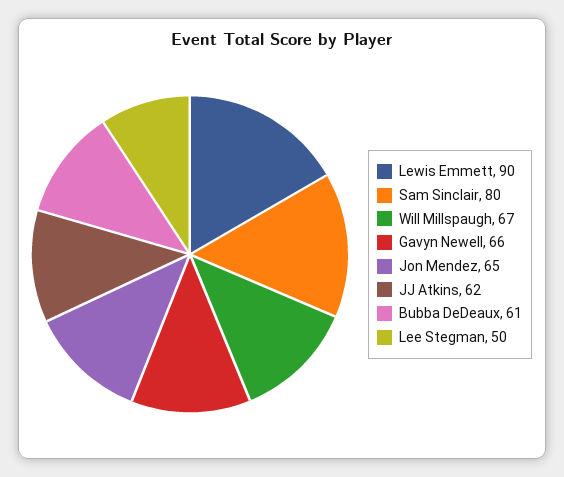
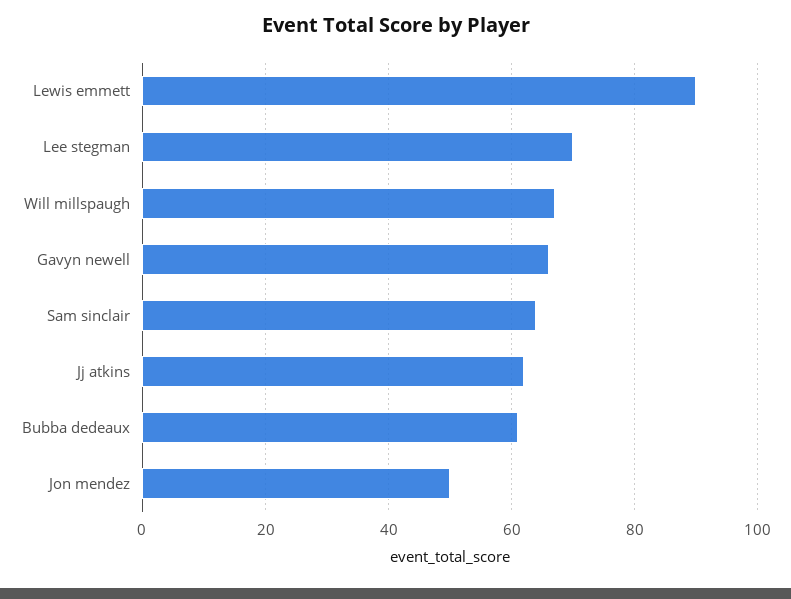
Sam Sinclair: 80 -> 65
Jon Mendez: 65 -> 50
Lee Stegman: 50 -> 70

